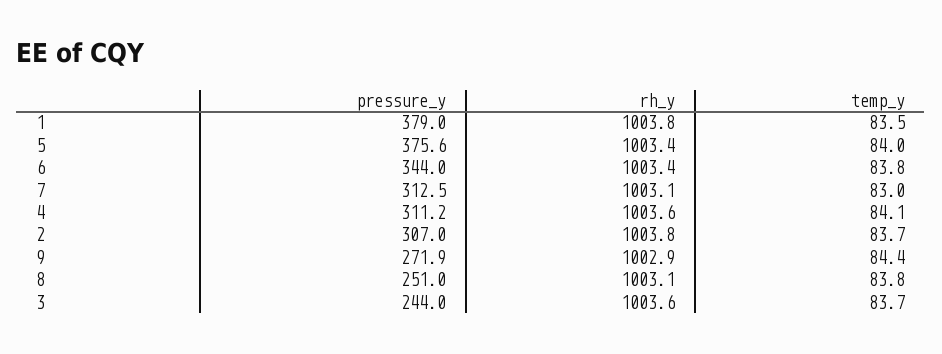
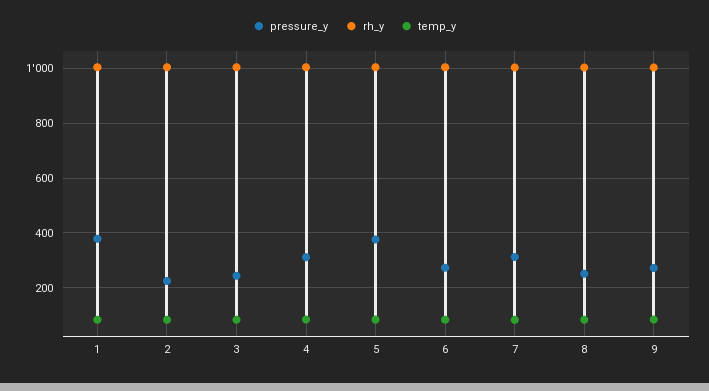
pressure_y, 6: 344 -> 275
pressure_y, 2: 307 -> 225

